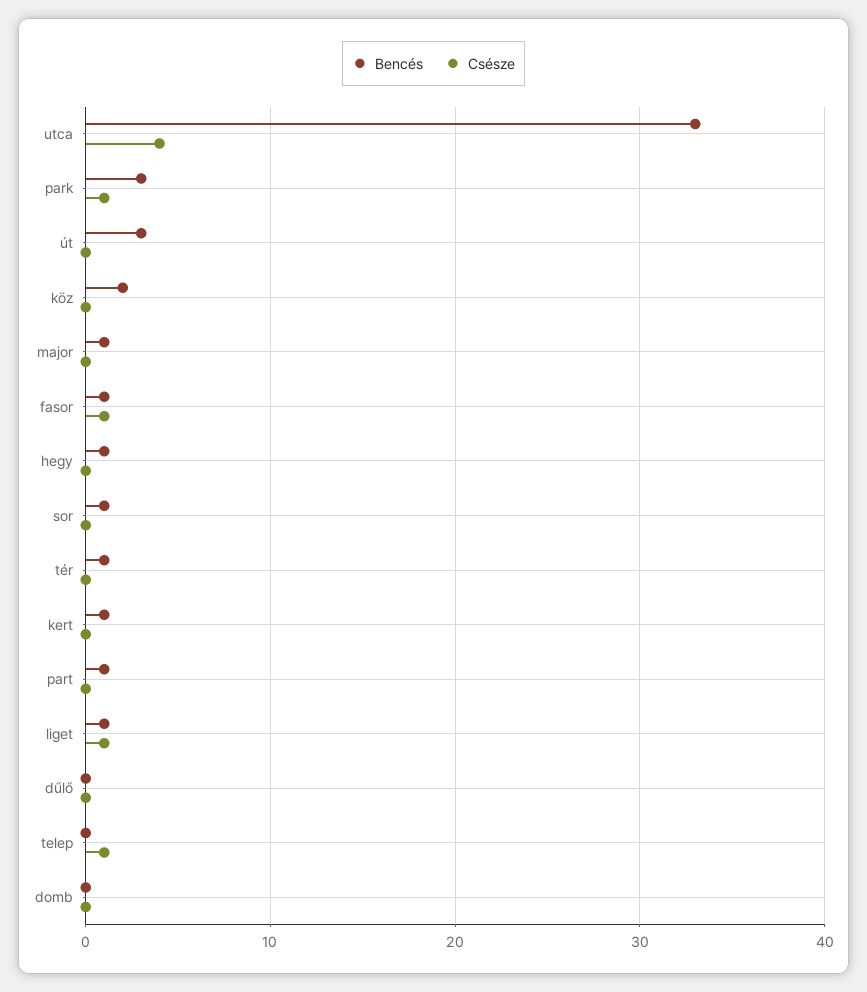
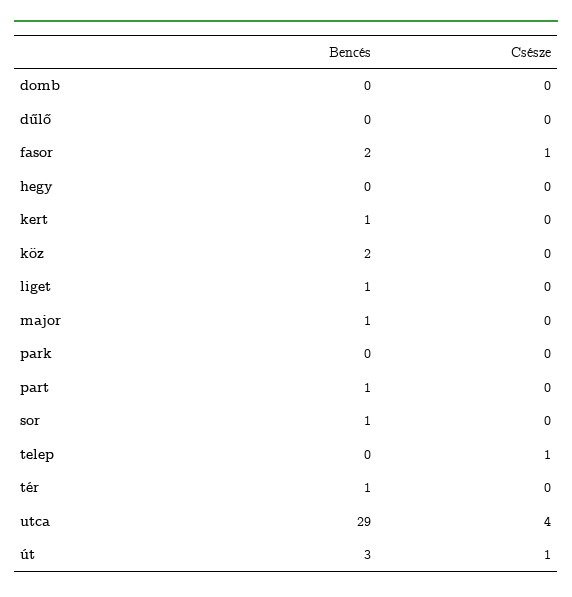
Bencés, utca: 33 -> 29
Bencés, park: 3 -> 0
Csésze, park: 1 -> 0
Csésze, út: 0 -> 1
Bencés, fasor: 1 -> 2
Bencés, hegy: 1 -> 0
Csésze, liget: 1 -> 0

